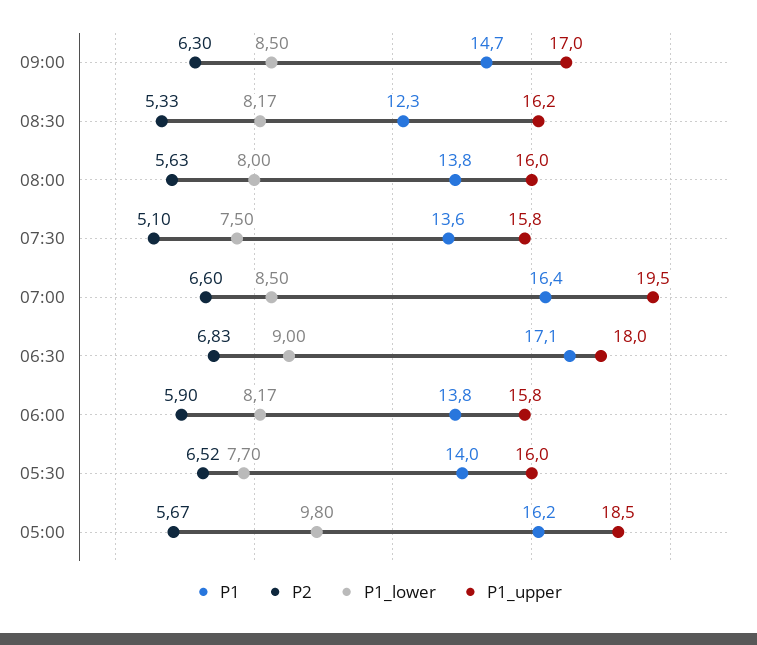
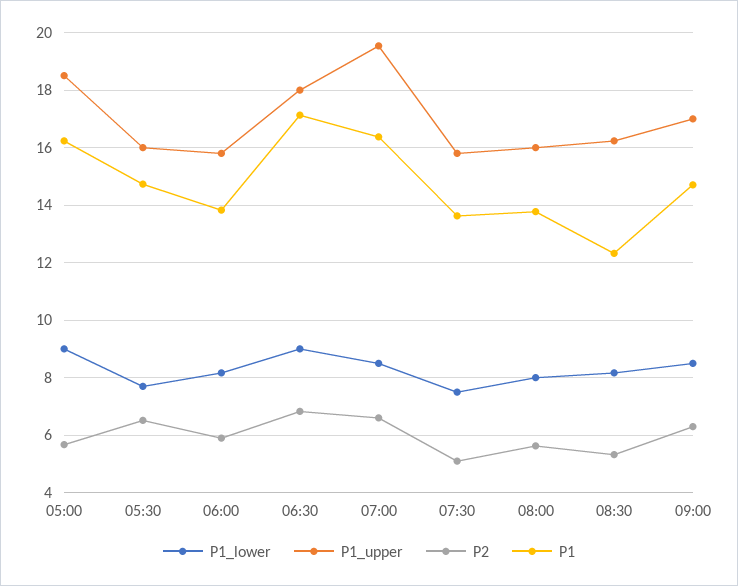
P1, 05:30: 14 -> 14.75
P1_lower, 05:00: 9.8 -> 9

